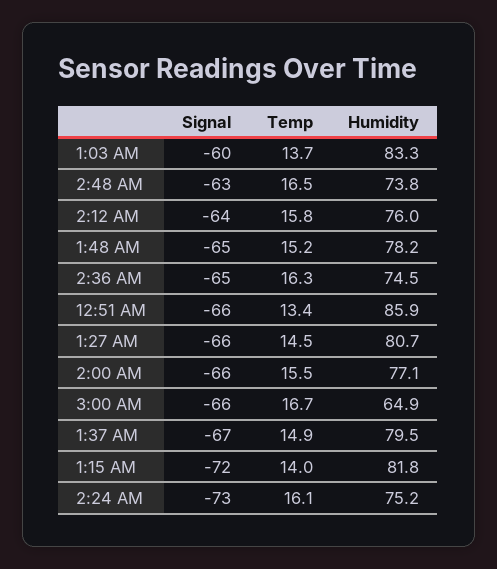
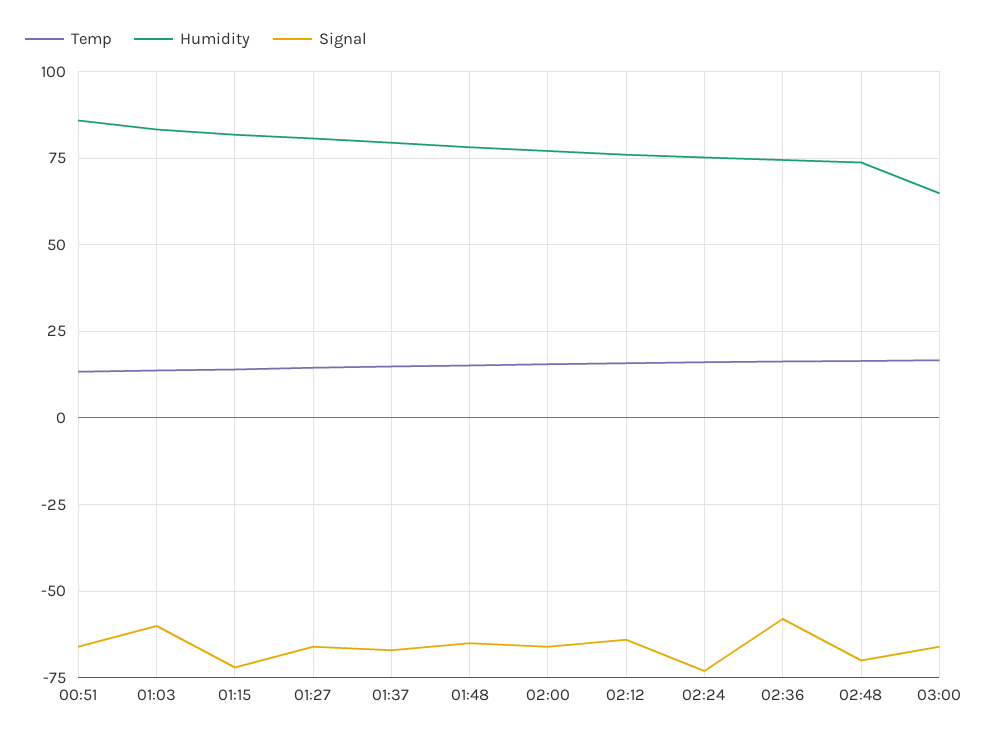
Signal, 2:48 AM: -63 -> -70
Signal, 2:36 AM: -65 -> -57.5

